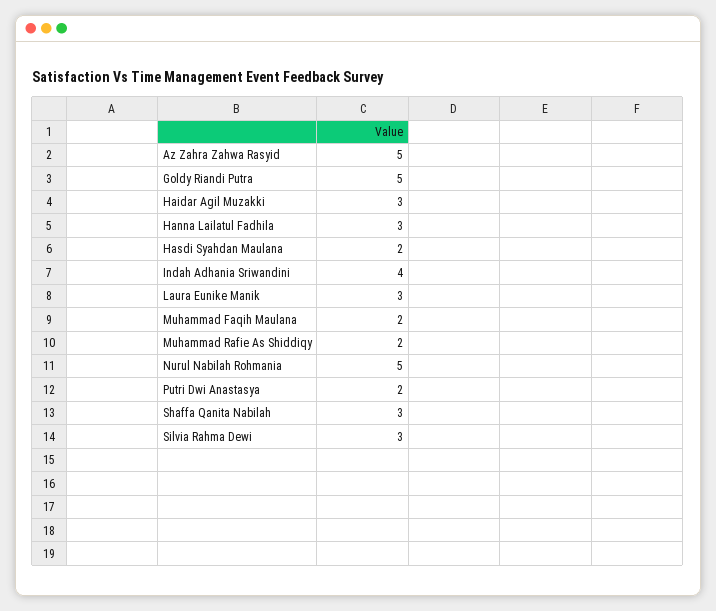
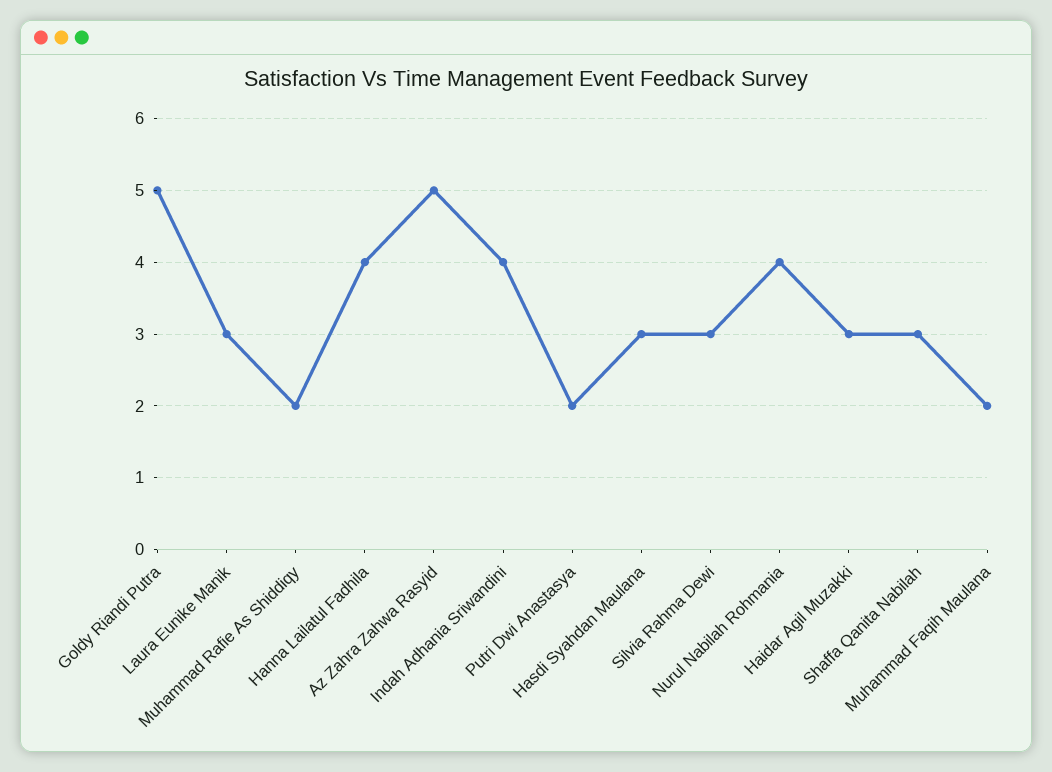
Hanna Lailatul Fadhila: 3 -> 4
Hasdi Syahdan Maulana: 2 -> 3
Nurul Nabilah Rohmania: 5 -> 4

